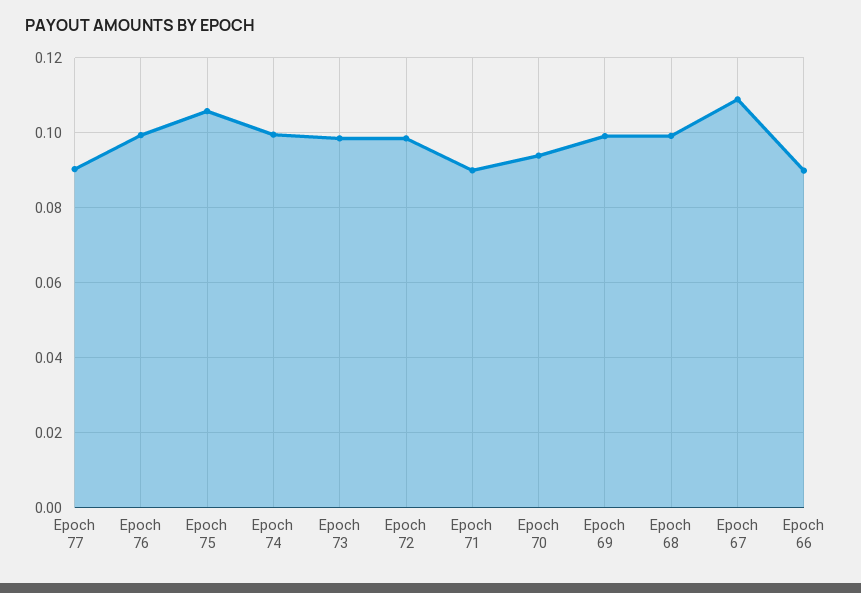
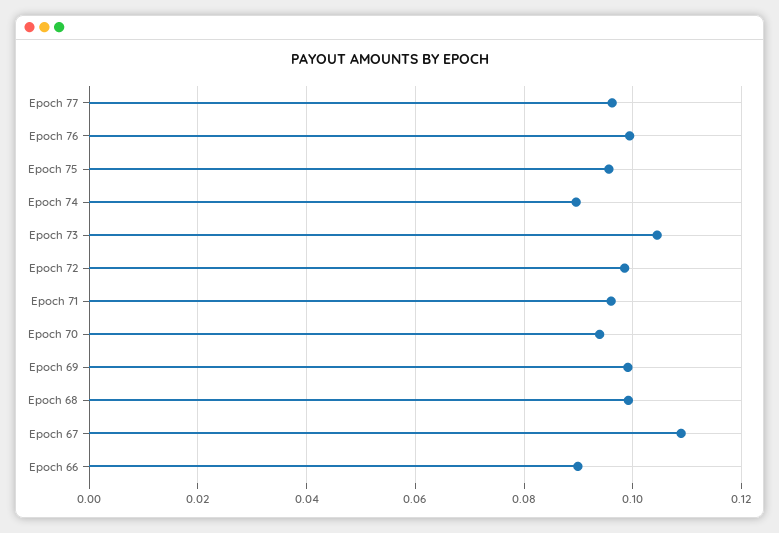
Epoch 77: 0.09 -> 0.096
Epoch 75: 0.106 -> 0.096
Epoch 74: 0.1 -> 0.09
Epoch 73: 0.098 -> 0.104
Epoch 71: 0.09 -> 0.096

